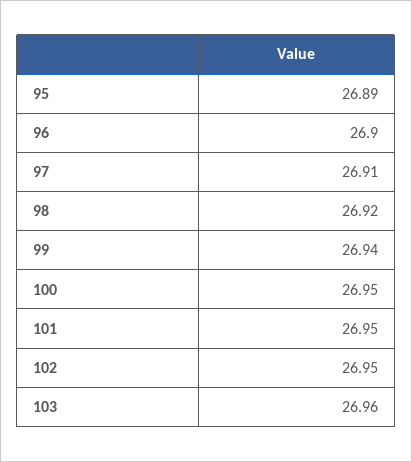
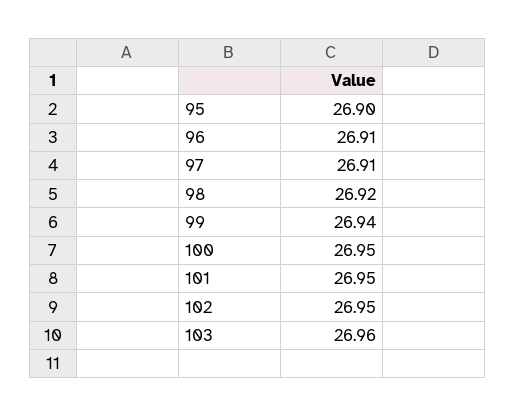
95: 26.89 -> 26.9
96: 26.9 -> 26.91

